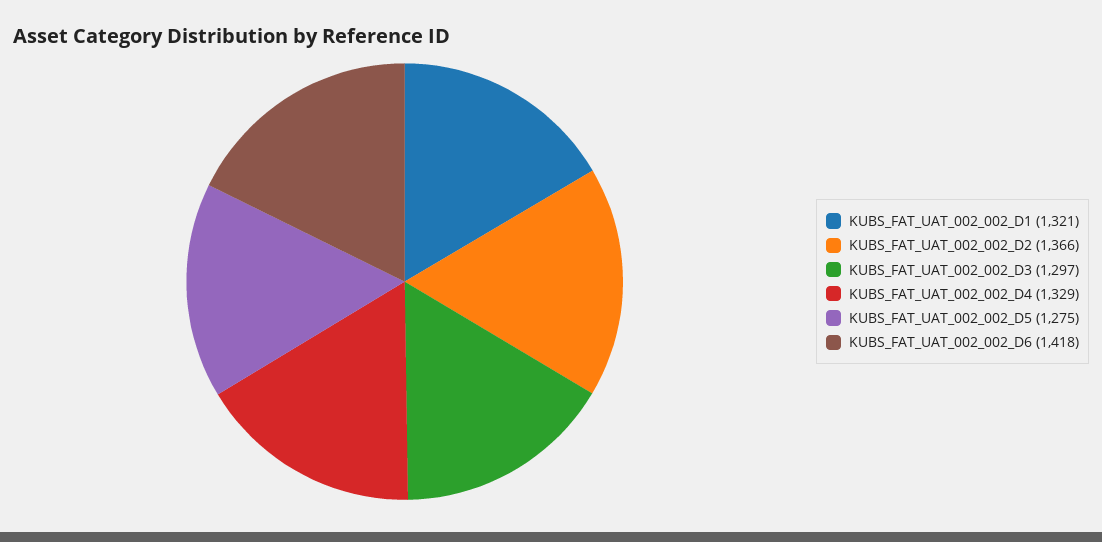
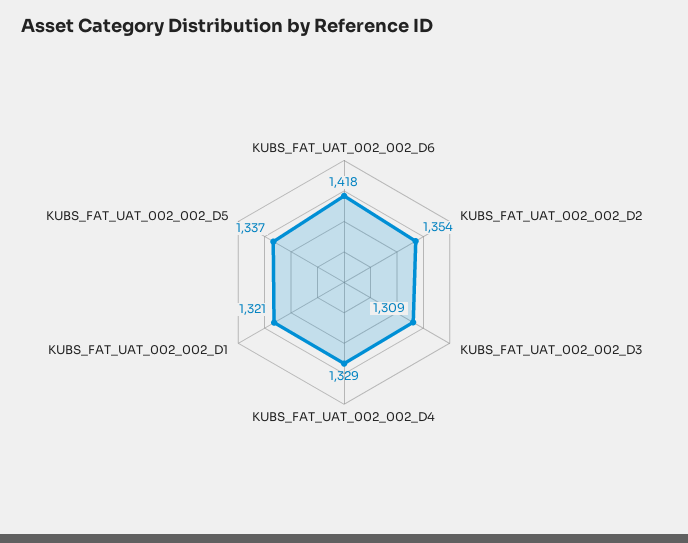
KUBS_FAT_UAT_002_002_D2: 1366 -> 1354
KUBS_FAT_UAT_002_002_D3: 1297 -> 1309
KUBS_FAT_UAT_002_002_D5: 1275 -> 1337

